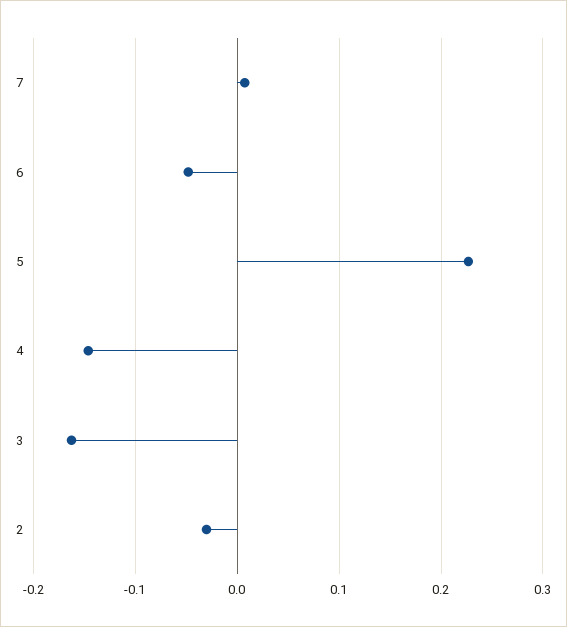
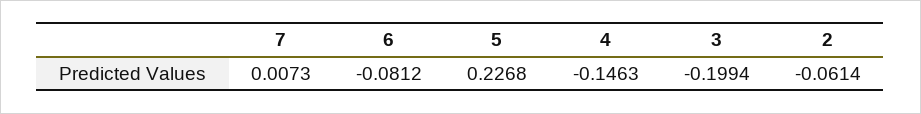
6: -0.05 -> -0.0812
3: -0.16 -> -0.1994
2: -0.03 -> -0.0614

